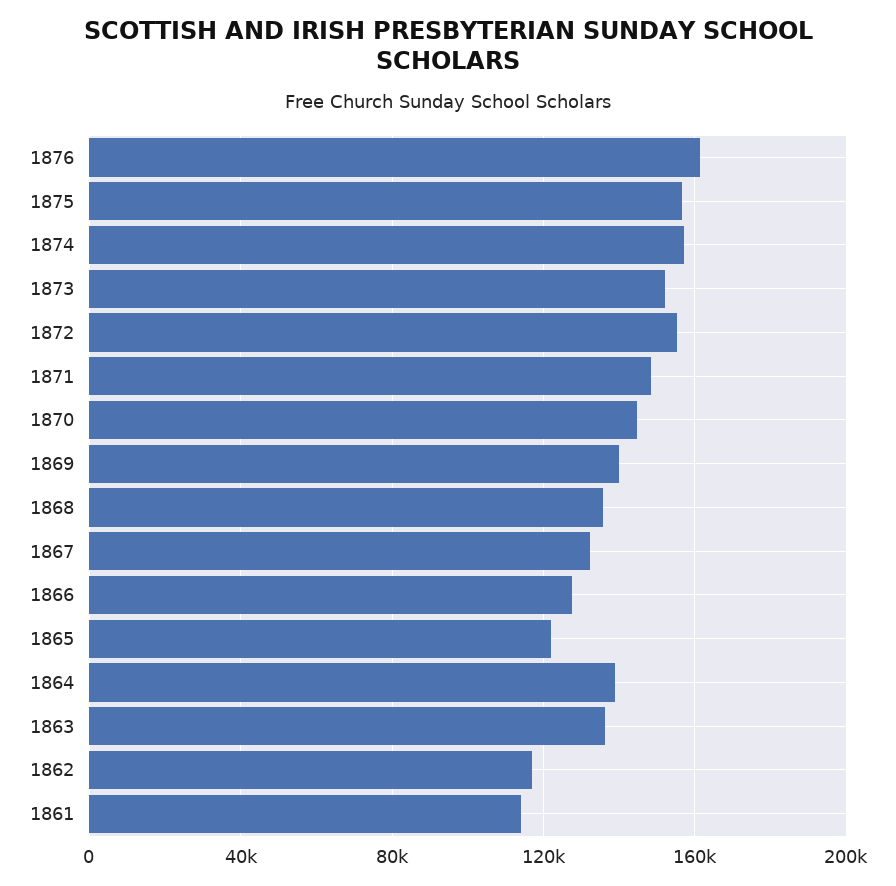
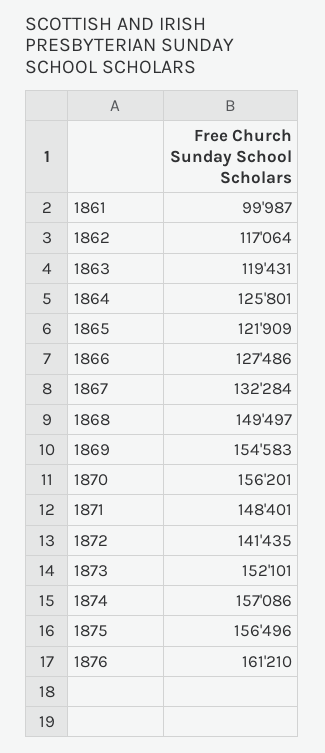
1872: 155000 -> 141435
1870: 145000 -> 156201
1869: 140000 -> 154583
1868: 135000 -> 149497
1864: 140000 -> 125801
1863: 135000 -> 119431
1861: 115000 -> 99987

